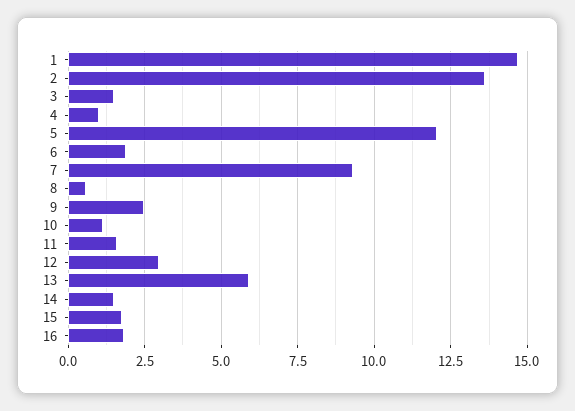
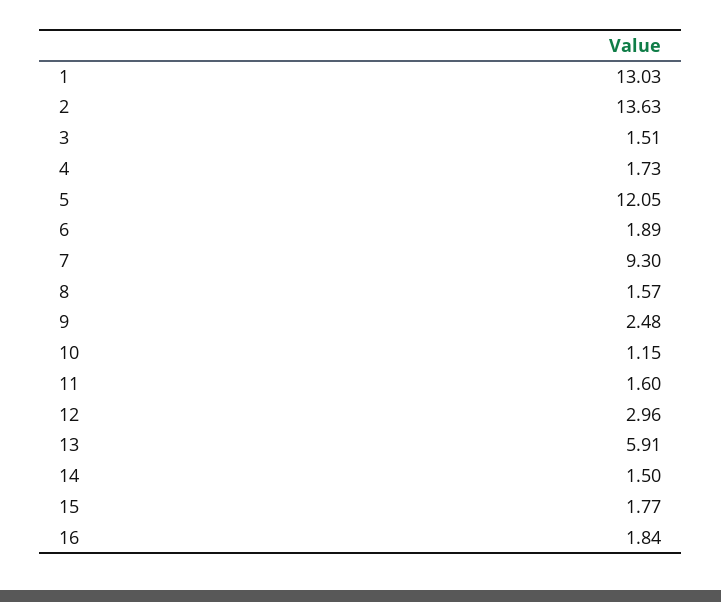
1: 14.75 -> 13.03
4: 1 -> 1.73
8: 0.5 -> 1.57

